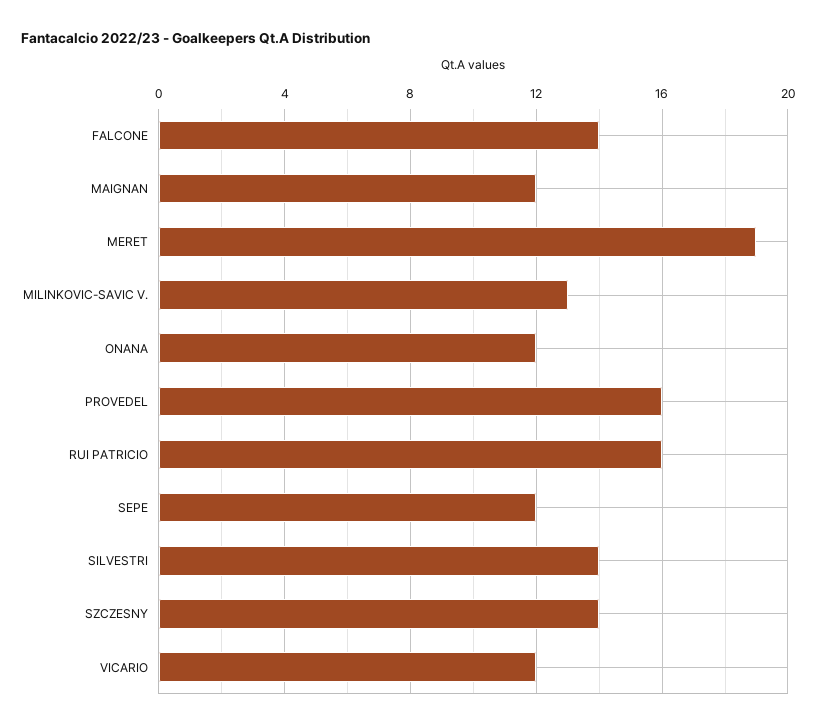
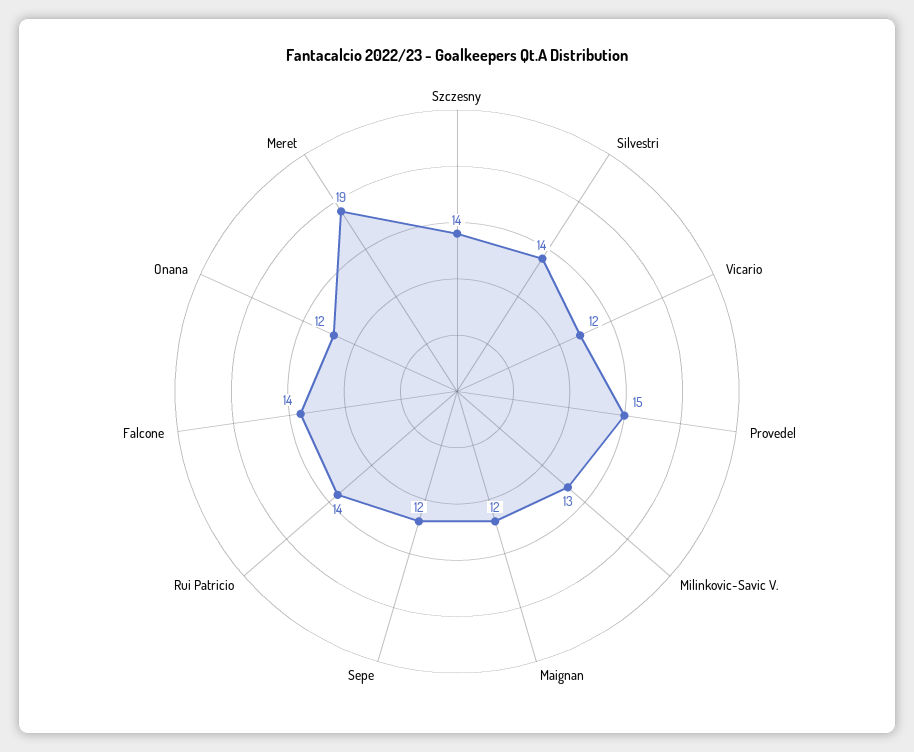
PROVEDEL: 16 -> 15
RUI PATRICIO: 16 -> 14

